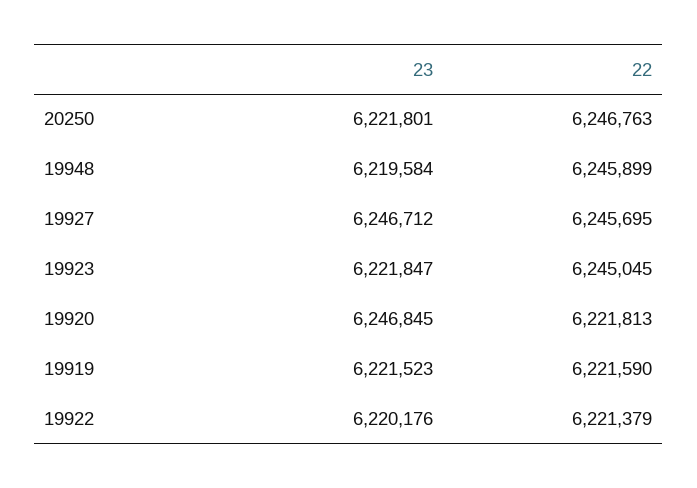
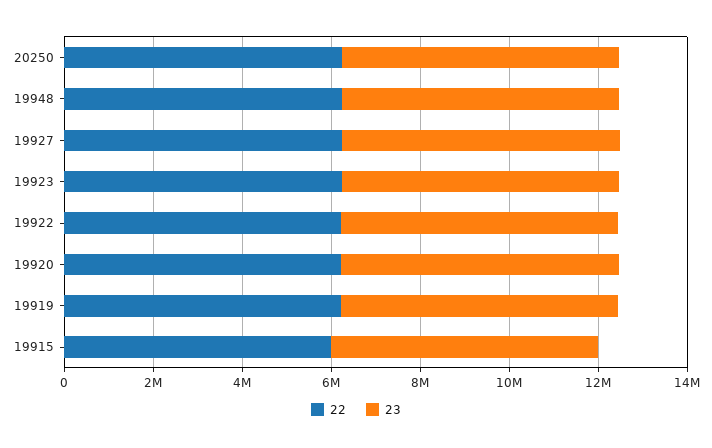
22, 19915: none -> 6000000
23, 19915: none -> 6000000

